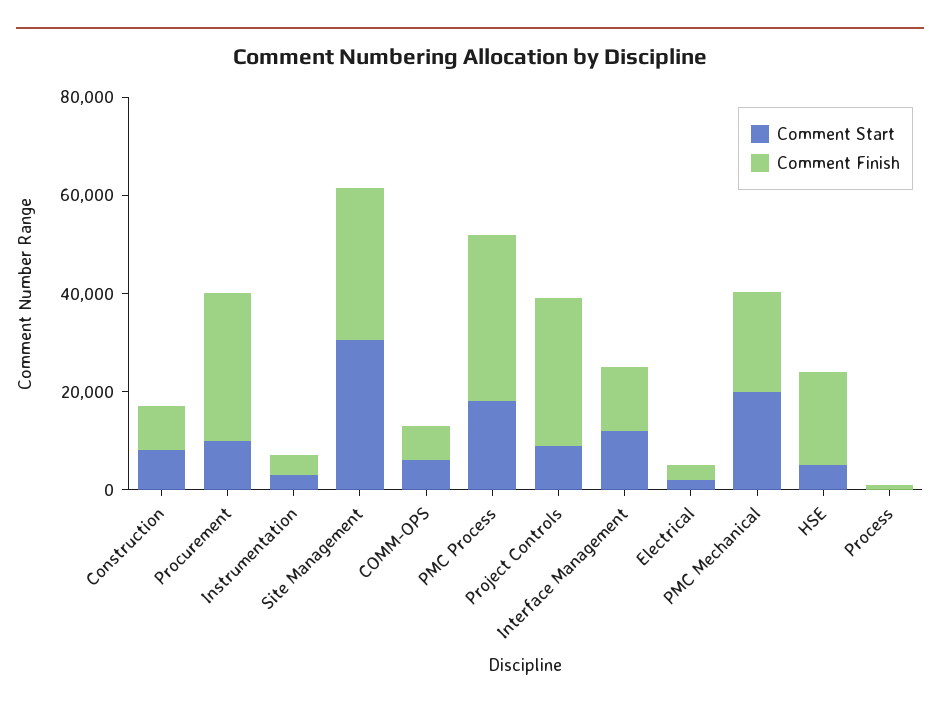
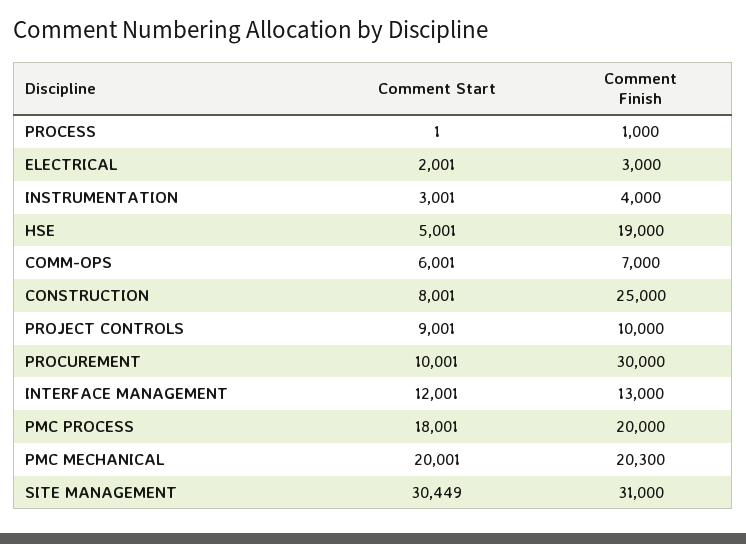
Comment Finish, Construction: 10000 -> 25000
Comment Finish, PMC Process: 35000 -> 20000
Comment Finish, Project Controls: 30000 -> 10000

